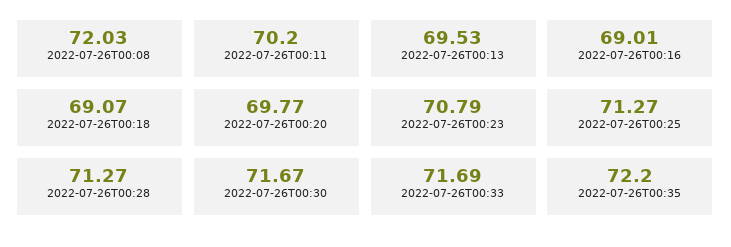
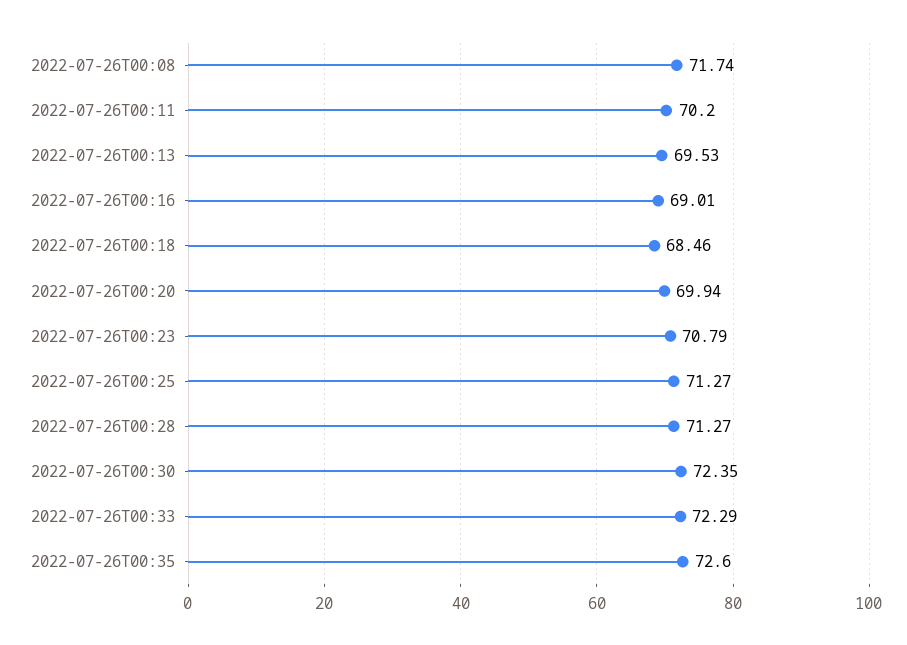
2022-07-26T00:08: 72.03 -> 71.74
2022-07-26T00:18: 69.07 -> 68.46
2022-07-26T00:20: 69.77 -> 69.94
2022-07-26T00:30: 71.67 -> 72.35
2022-07-26T00:33: 71.69 -> 72.29
2022-07-26T00:35: 72.2 -> 72.6

